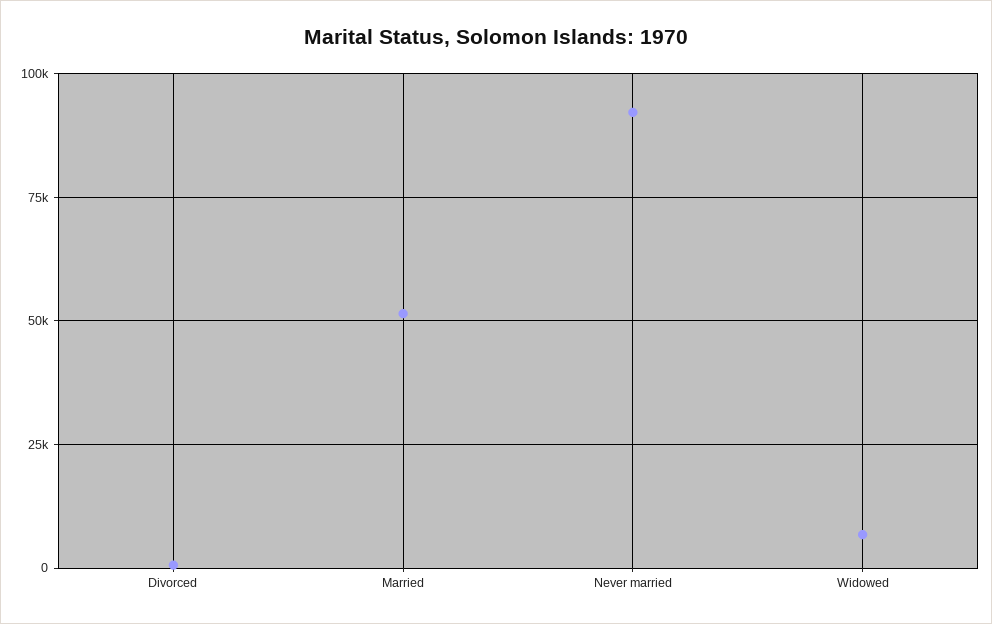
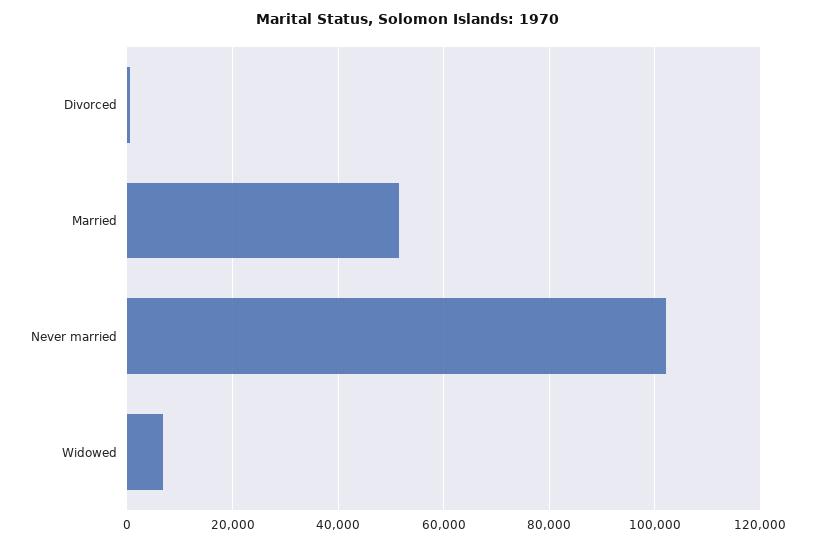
Never married: 92500 -> 102000

